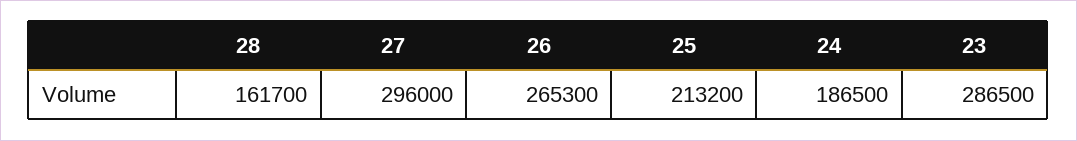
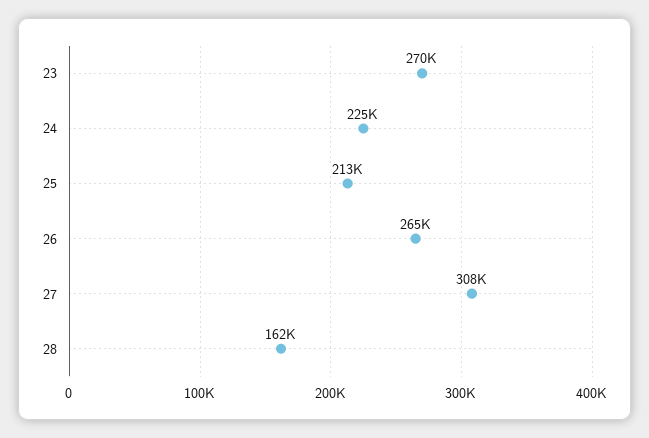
27: 296000 -> 308000
24: 186500 -> 225000
23: 286500 -> 270000

